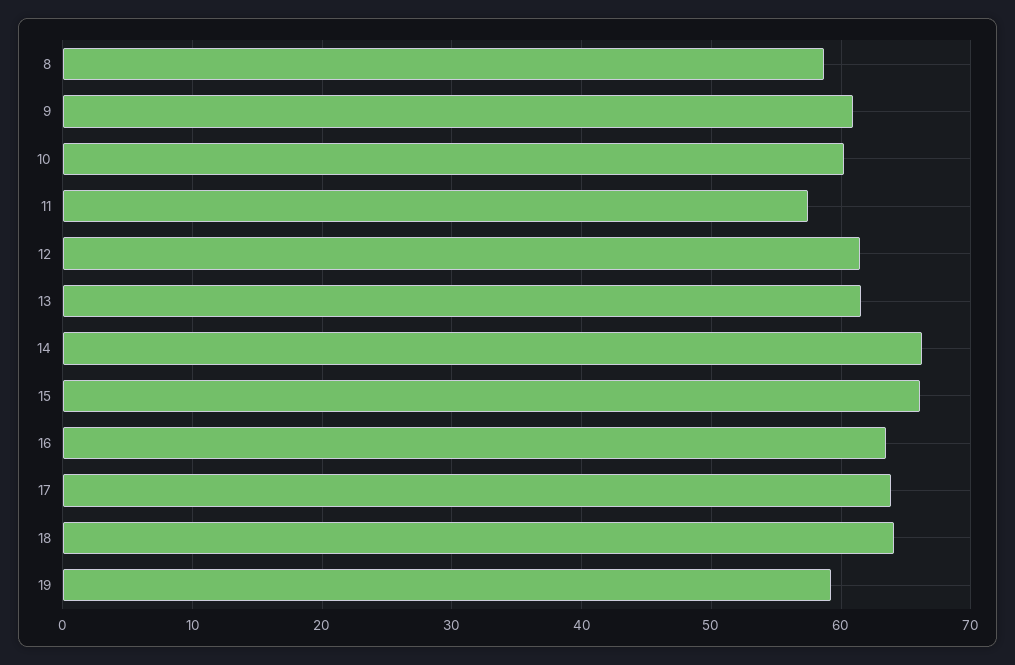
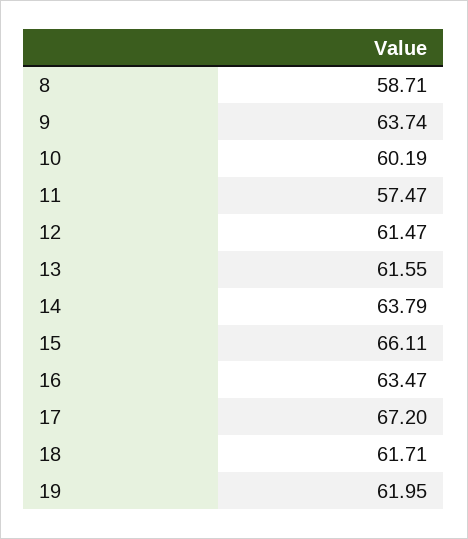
9: 61 -> 63.74
14: 66 -> 63.79
17: 64 -> 67.2
18: 64 -> 61.71
19: 59 -> 61.95

